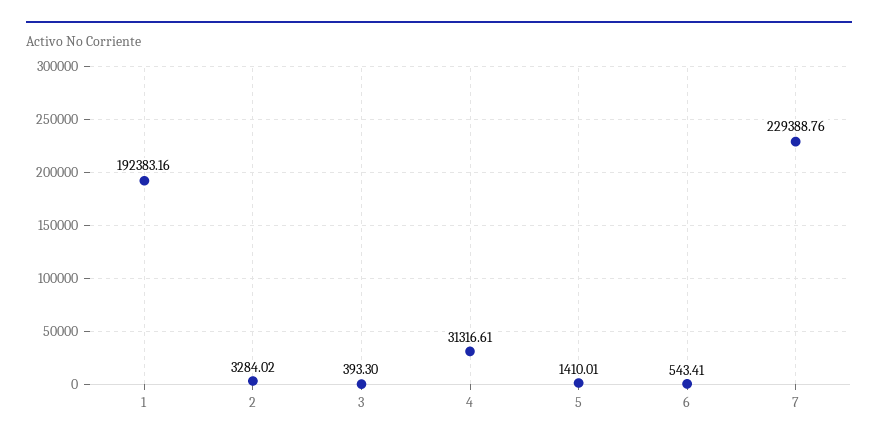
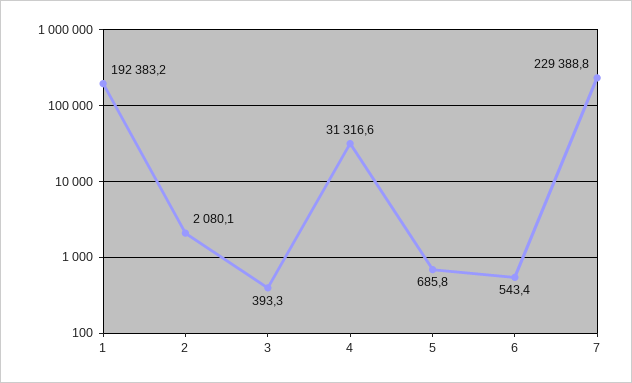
2: 3284.02 -> 2080.1
5: 1410.01 -> 685.8

